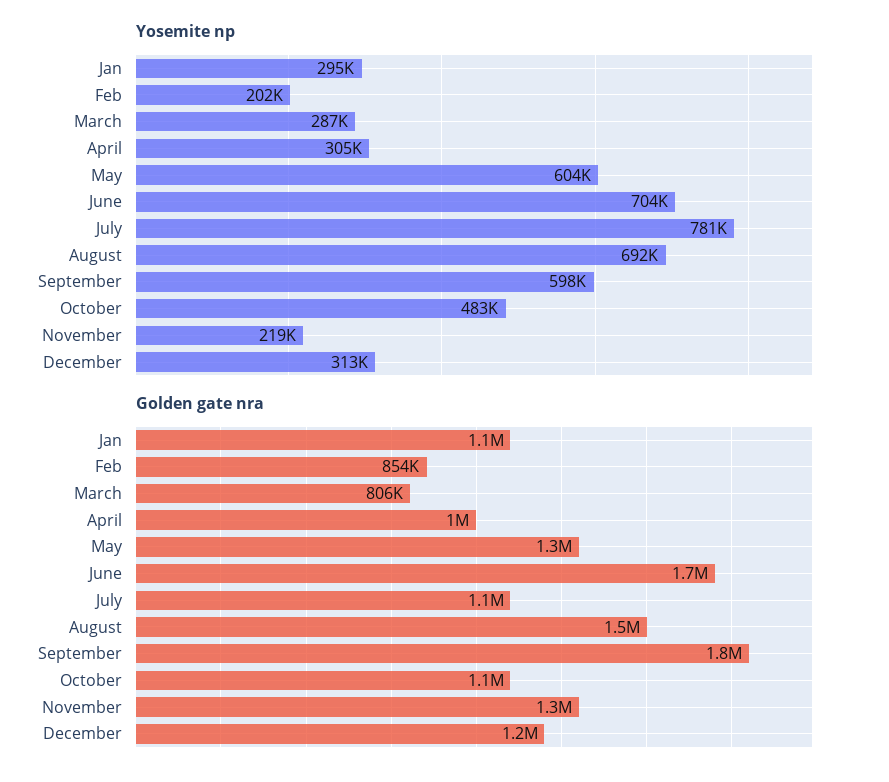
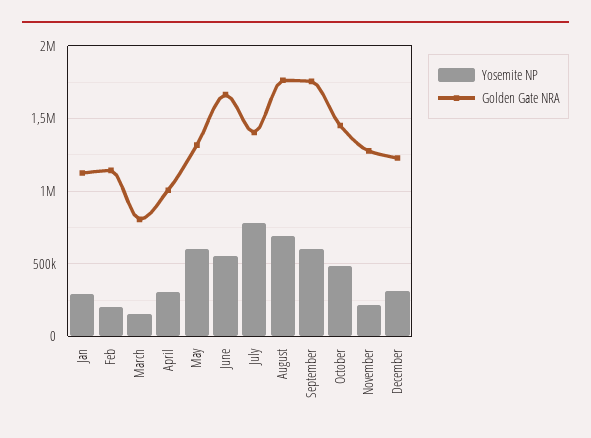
Yosemite np, March: 287000 -> 150000
Yosemite np, June: 704000 -> 550000
Golden gate nra, Feb: 854000 -> 1150000
Golden gate nra, July: 1100000 -> 1400000
Golden gate nra, August: 1500000 -> 1750000
Golden gate nra, October: 1100000 -> 1450000

